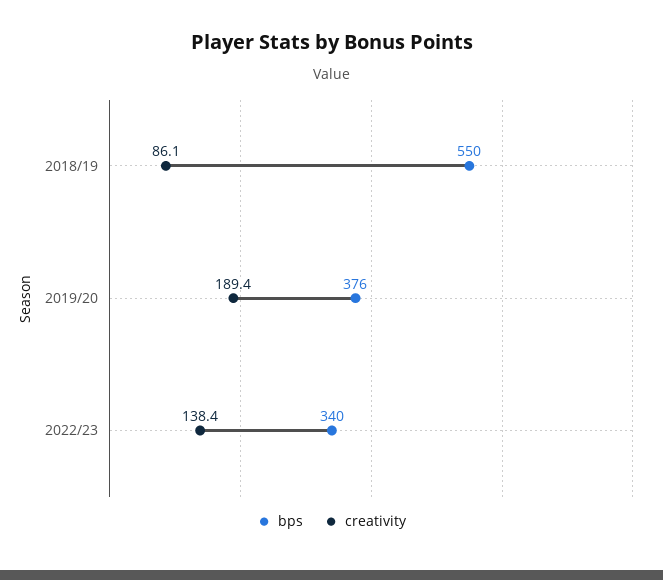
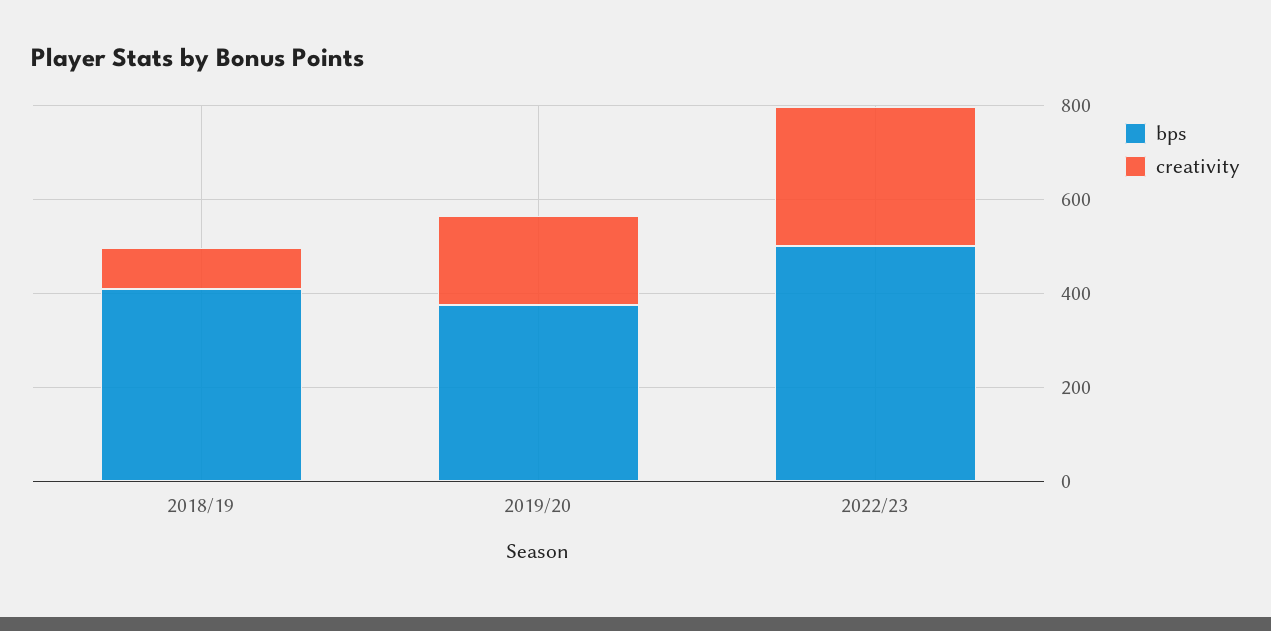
bps, 2018/19: 550 -> 400
bps, 2022/23: 340 -> 500
creativity, 2022/23: 138.4 -> 300

